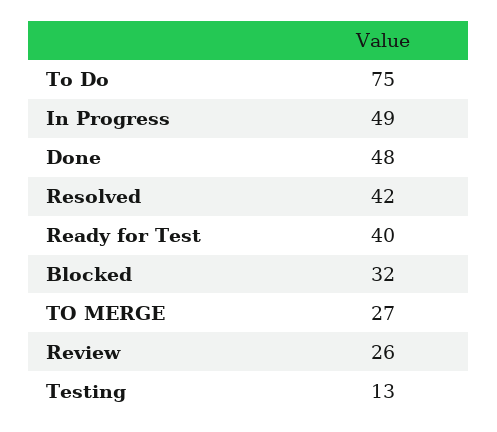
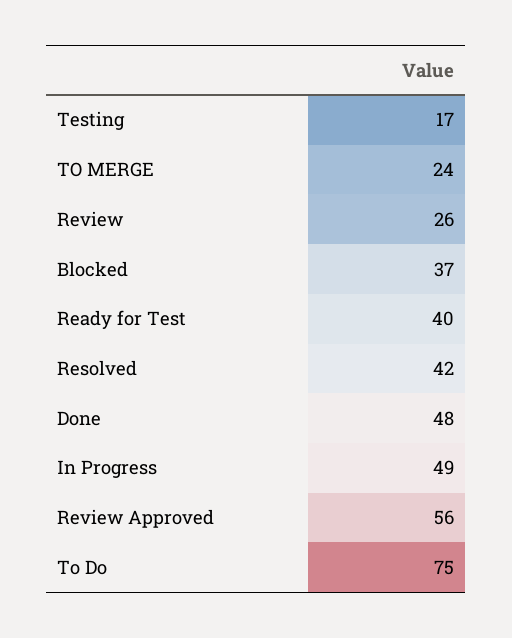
Blocked: 32 -> 37
TO MERGE: 27 -> 24
Testing: 13 -> 17
Review Approved: none -> 56

